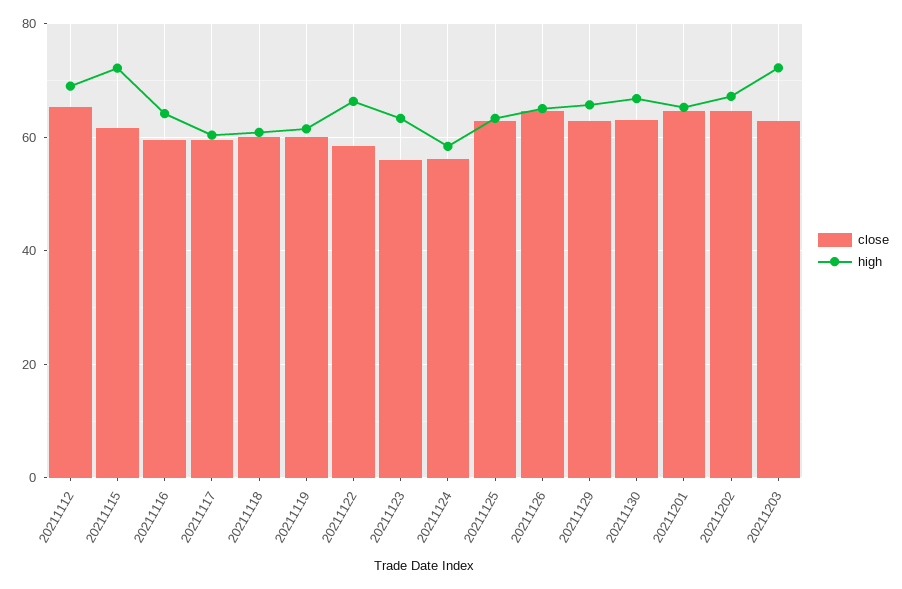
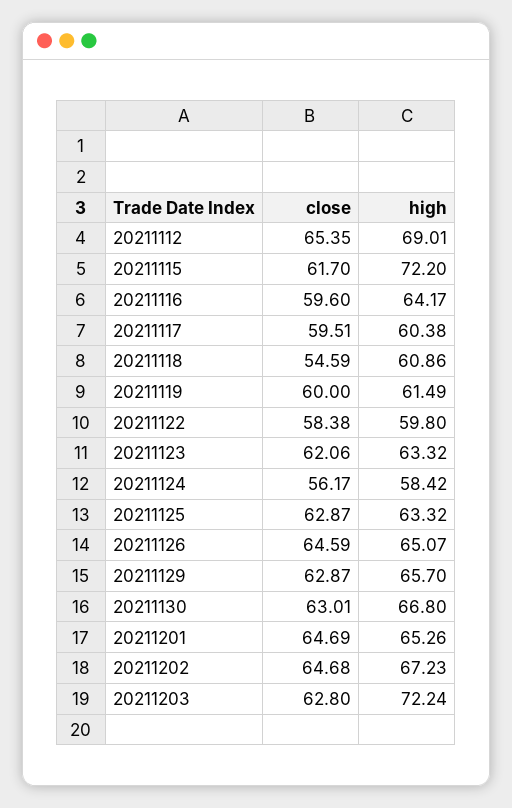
close, 20211118: 60 -> 54.59
high, 20211122: 66 -> 59.8
close, 20211123: 56 -> 62.06

